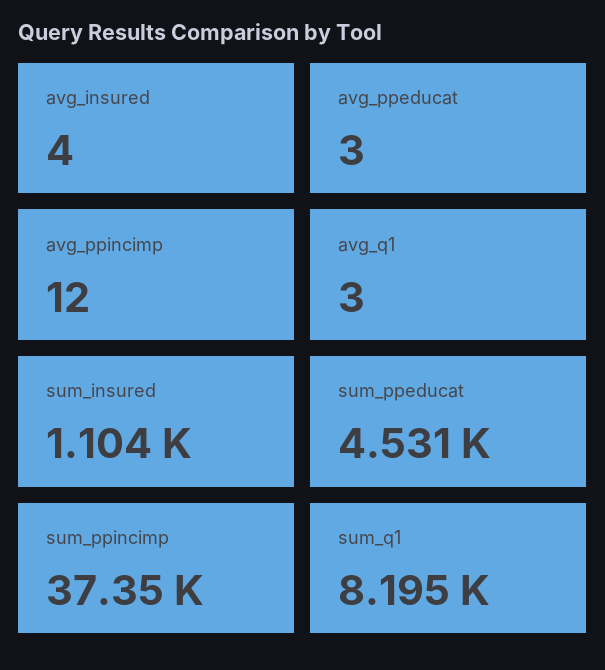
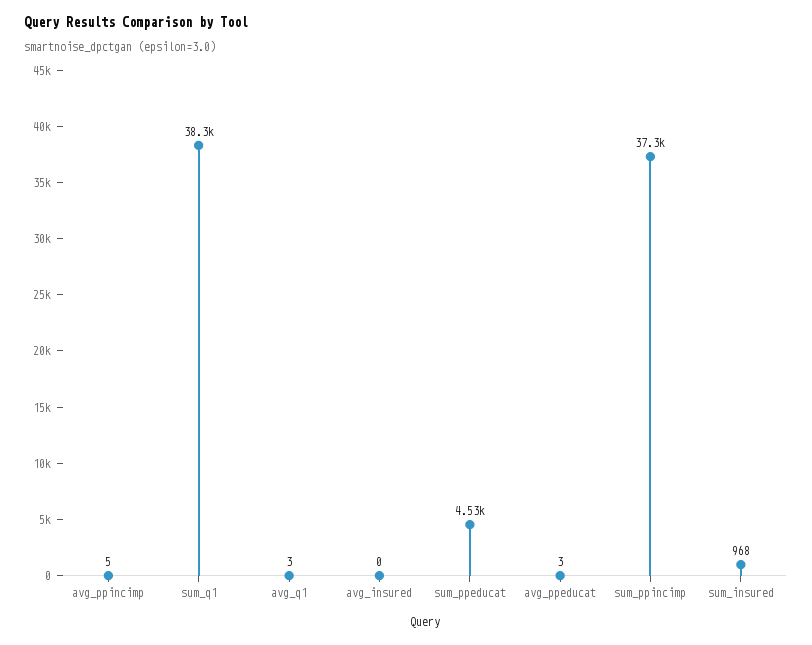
avg_insured: 4 -> 0
avg_ppincimp: 12 -> 5
sum_insured: 1104 -> 968
sum_q1: 8195 -> 38300

